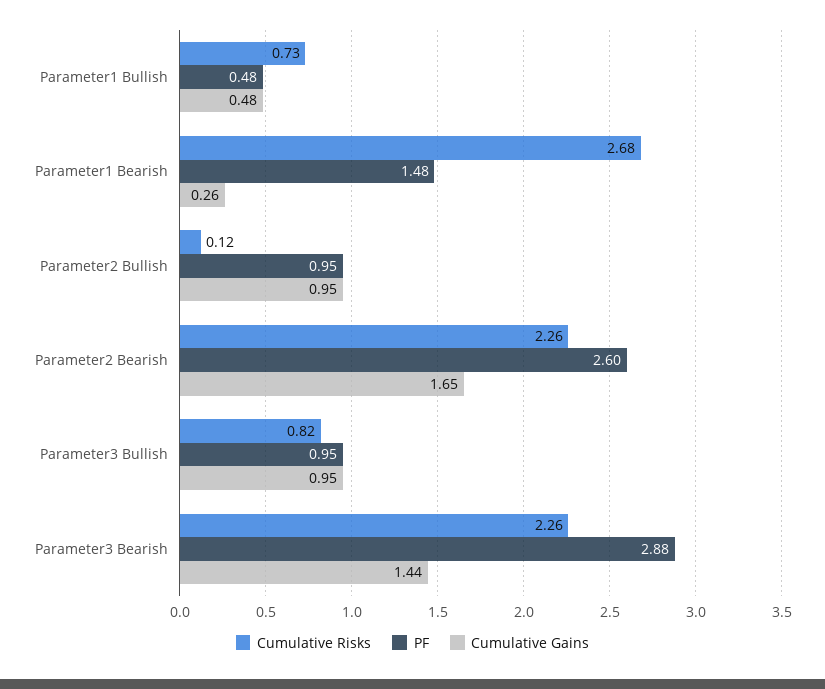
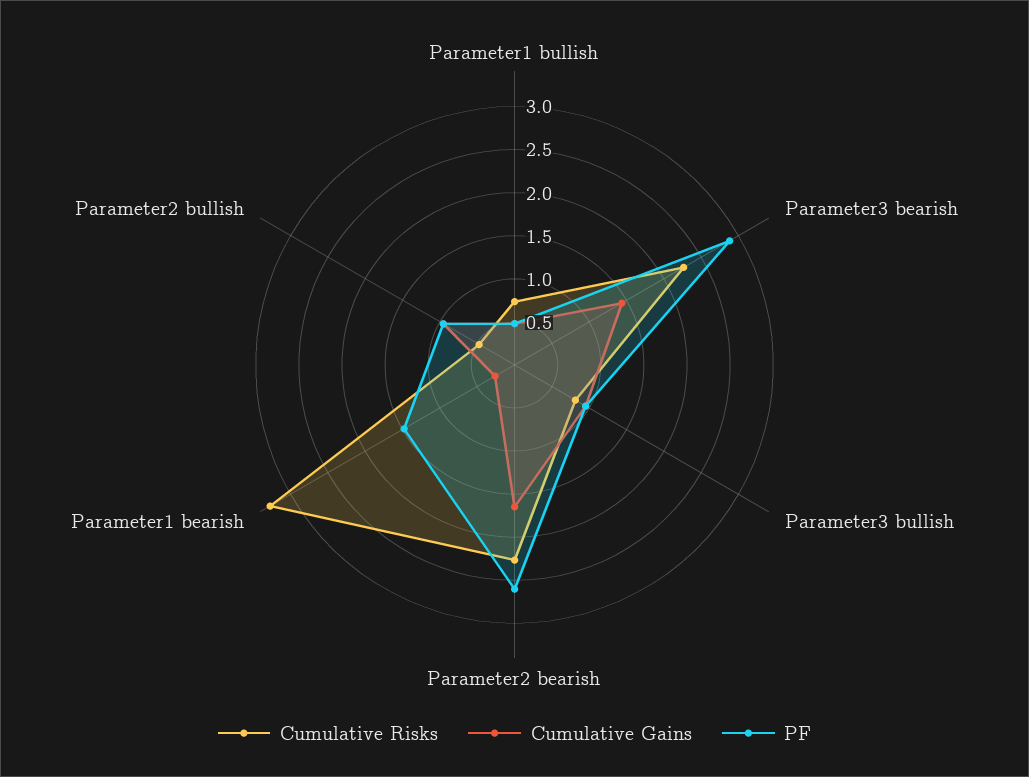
Cumulative Risks, Parameter1 Bearish: 2.68 -> 3.3
Cumulative Risks, Parameter2 Bullish: 0.12 -> 0.5

